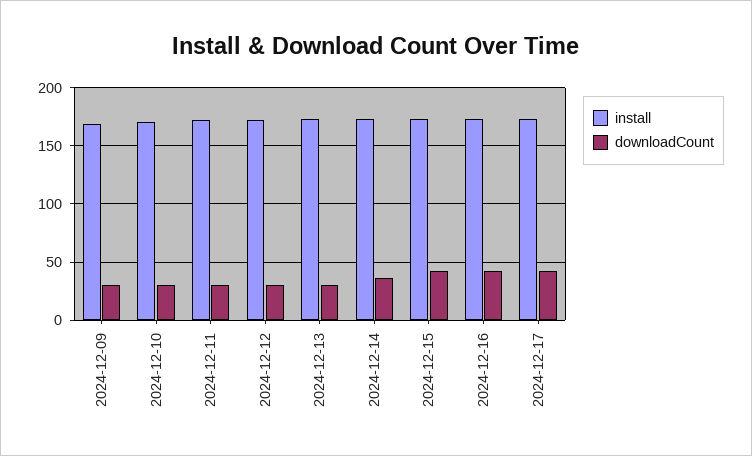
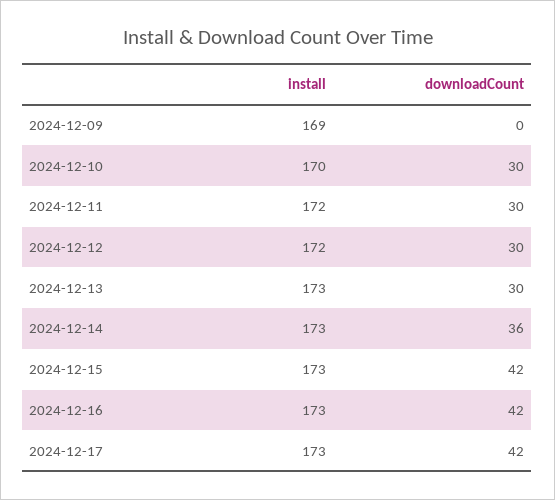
downloadCount, 2024-12-09: 30 -> 0

